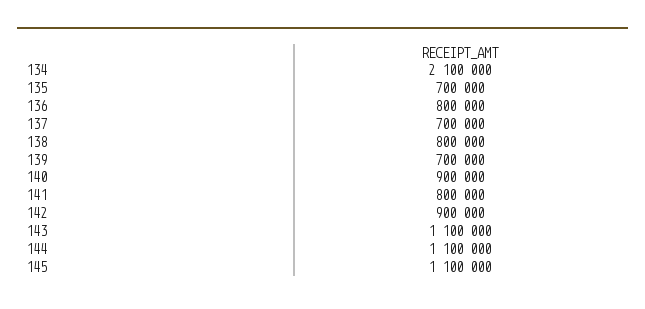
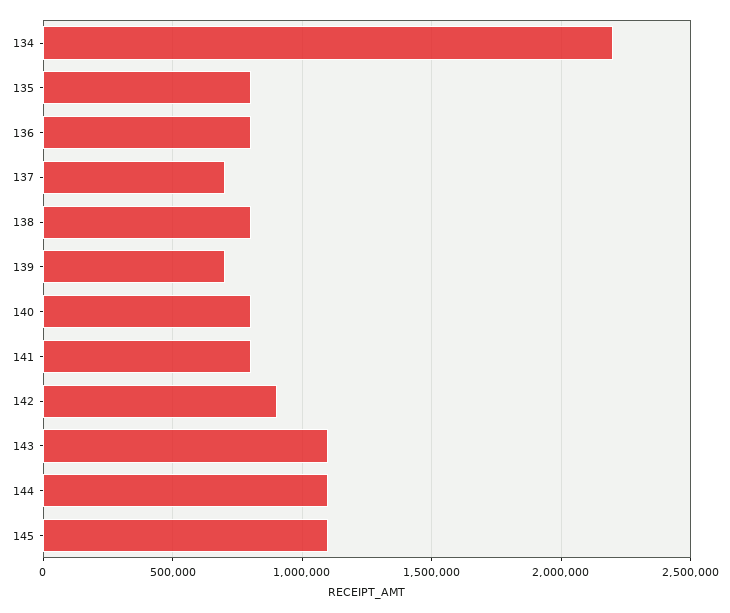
134: 2100000 -> 2200000
135: 700000 -> 800000
140: 900000 -> 800000

